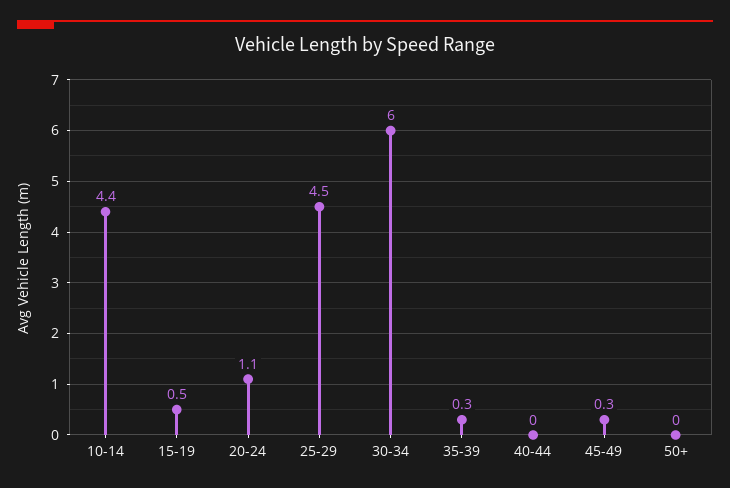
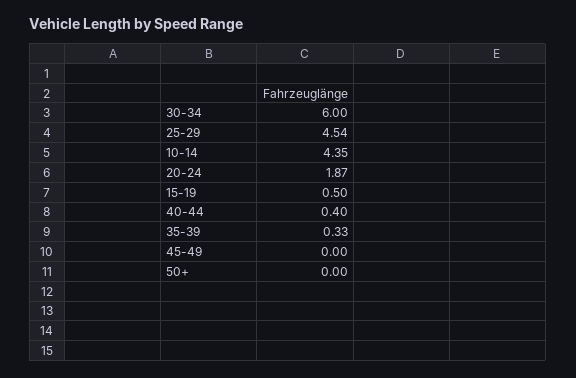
20-24: 1.1 -> 1.87
40-44: 0 -> 0.4
45-49: 0.3 -> 0

